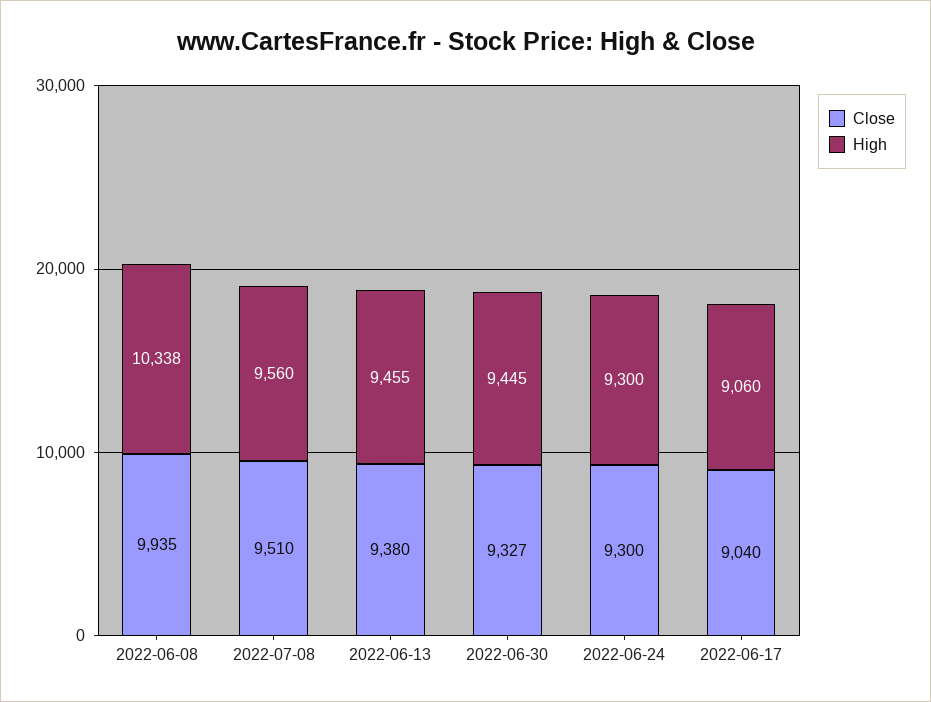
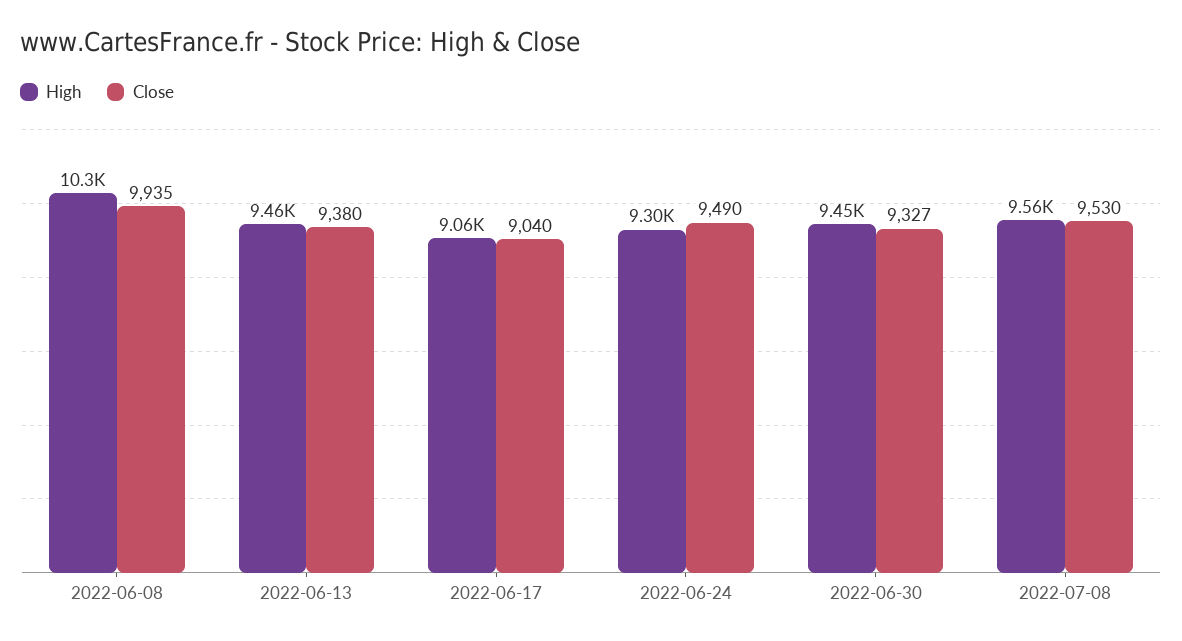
Close, 2022-07-08: 9510 -> 9530
Close, 2022-06-24: 9300 -> 9490

